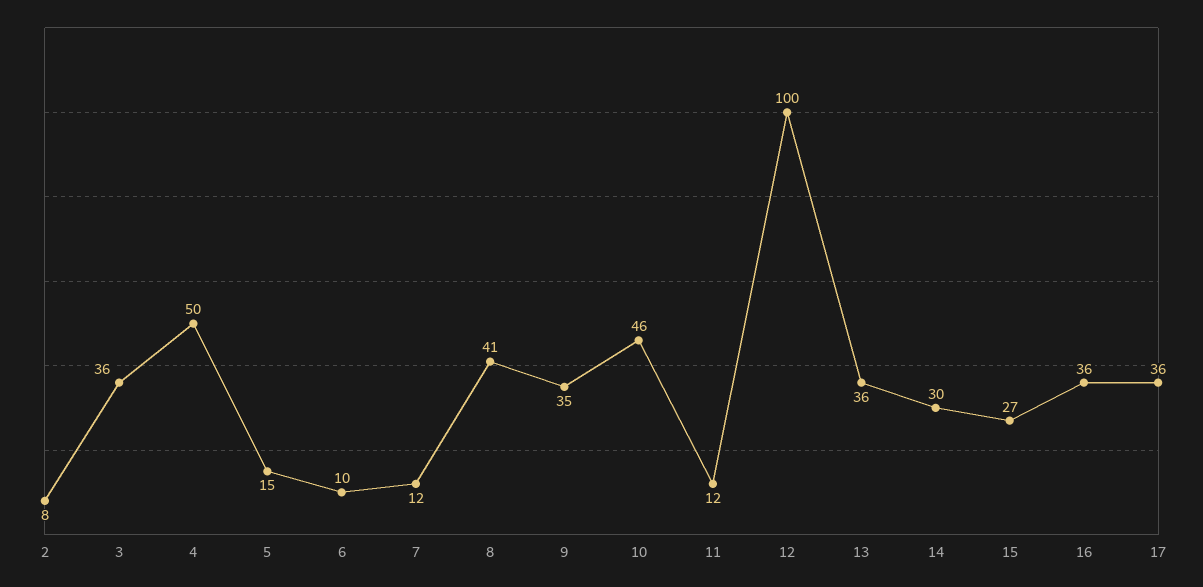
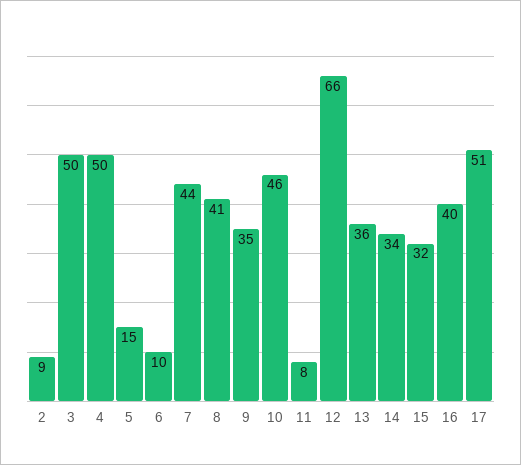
2: 8 -> 9
3: 36 -> 50
7: 12 -> 44
11: 12 -> 8
12: 100 -> 66
14: 30 -> 34
15: 27 -> 32
16: 36 -> 40
17: 36 -> 51

